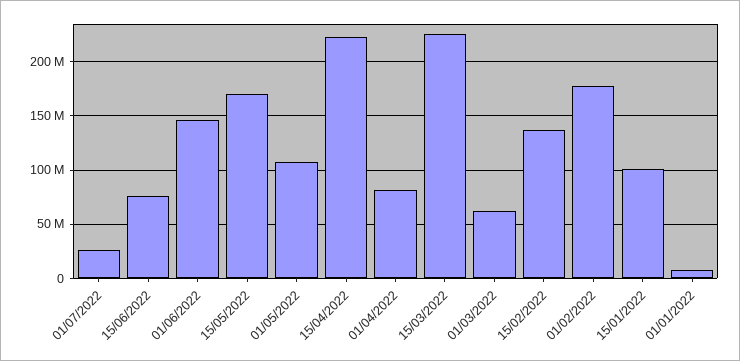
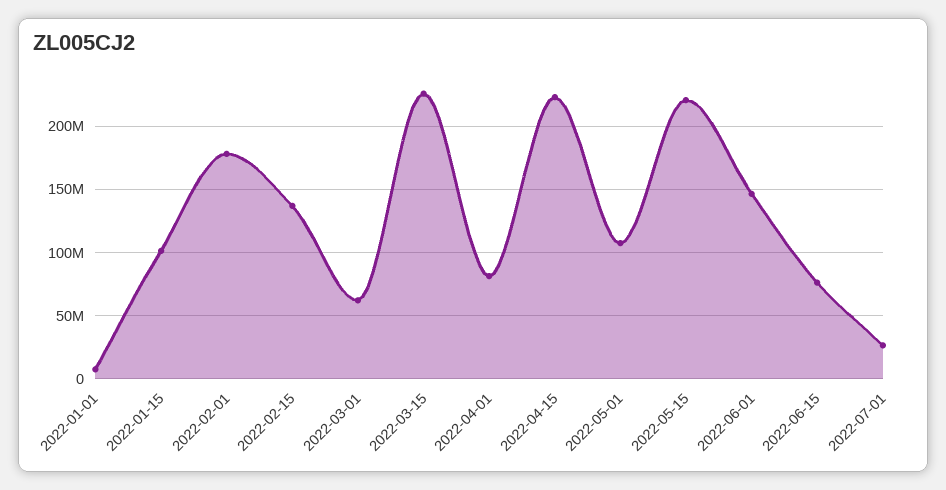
15/05/2022: 170000000 -> 220000000

